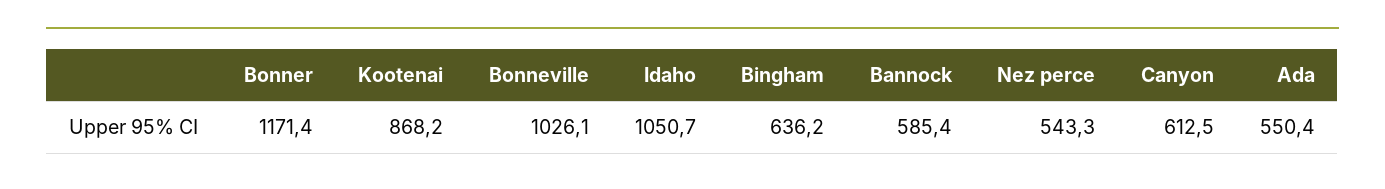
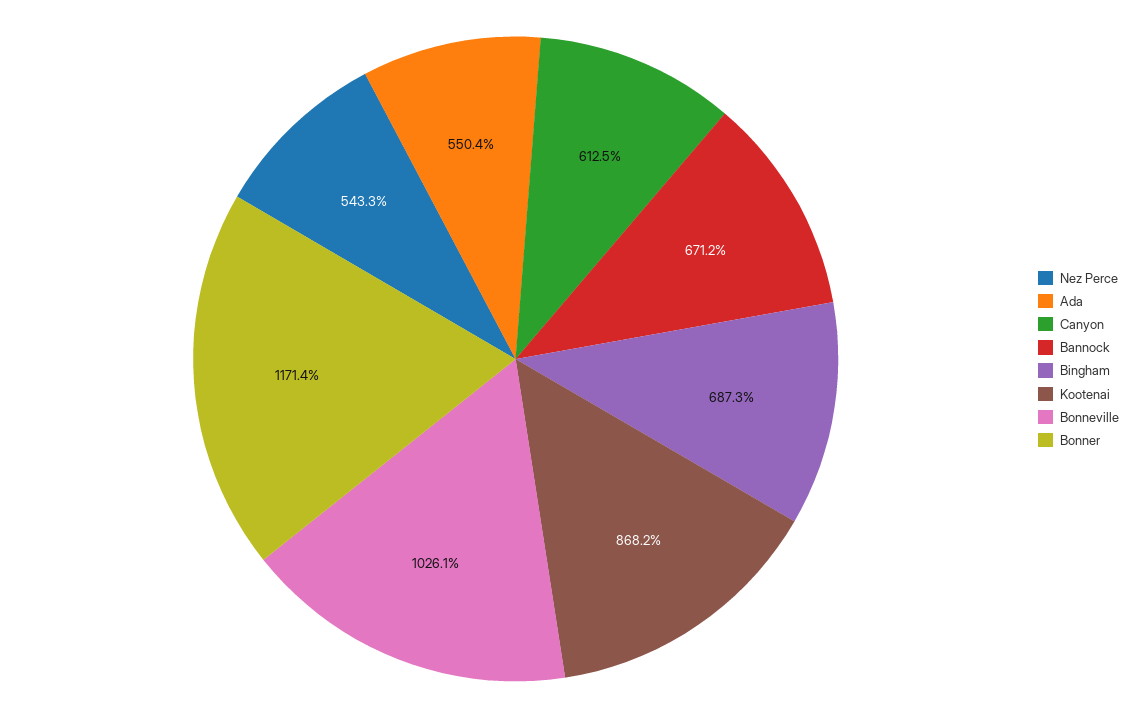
Idaho: 1050.7 -> none
Bingham: 636.2 -> 687.3
Bannock: 585.4 -> 671.2

